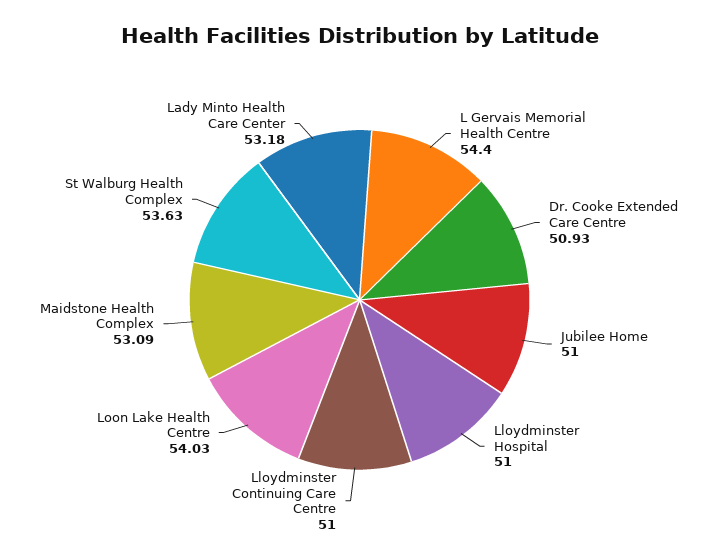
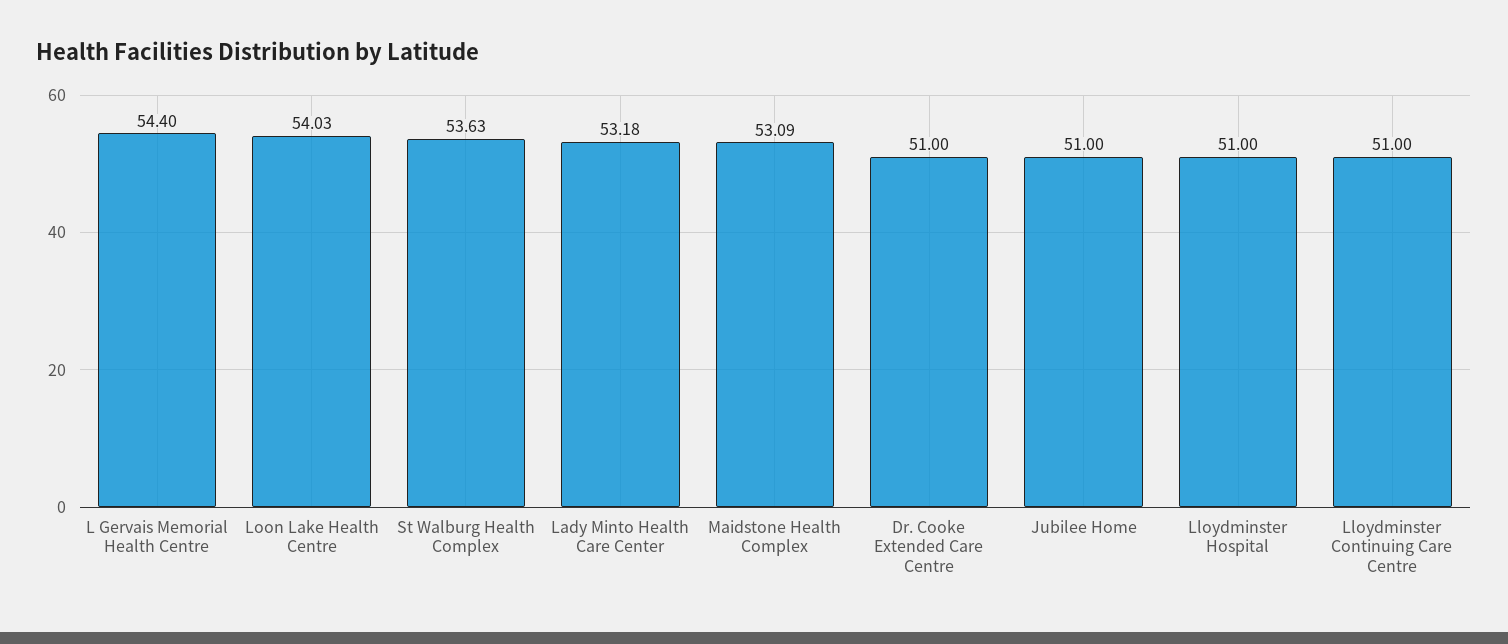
Dr. Cooke Extended Care Centre: 50.93 -> 51

